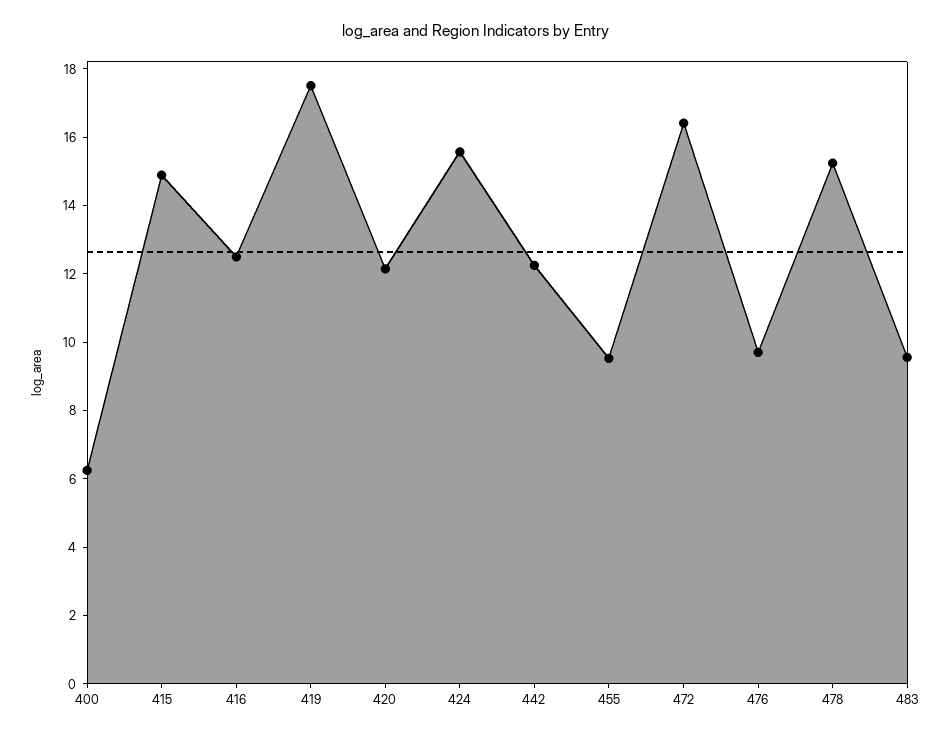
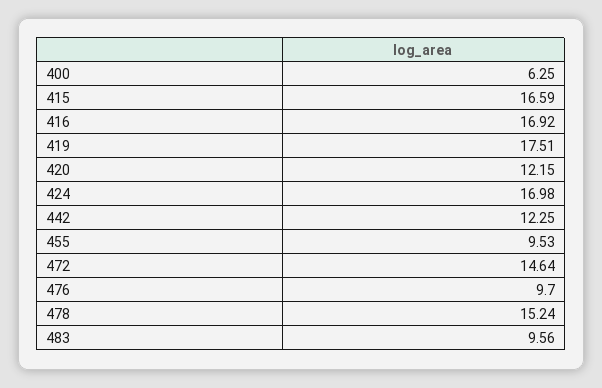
415: 15 -> 16.59
416: 12.5 -> 16.92
424: 15.5 -> 16.98
472: 16.5 -> 14.64

